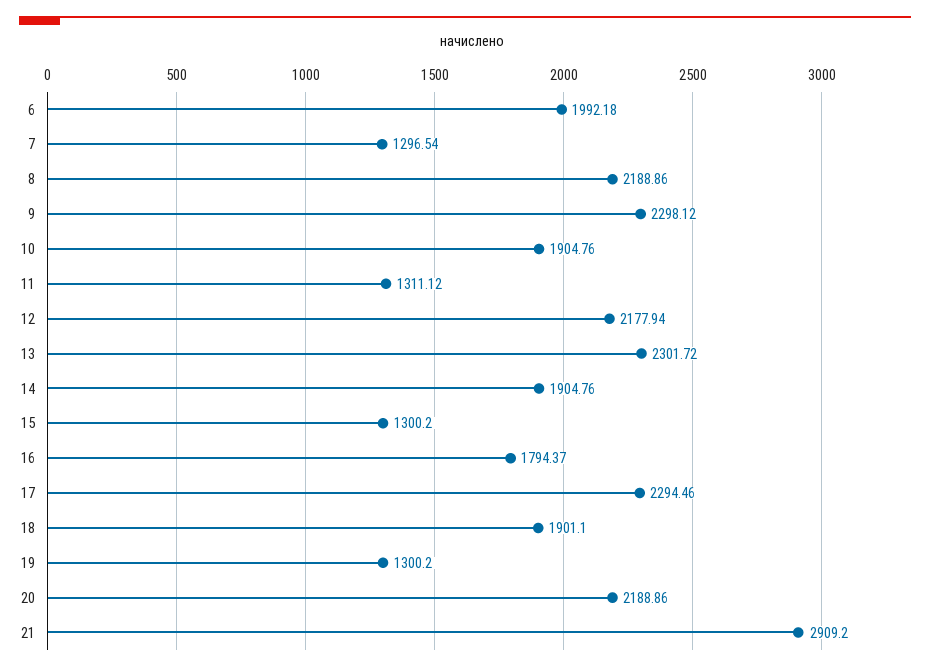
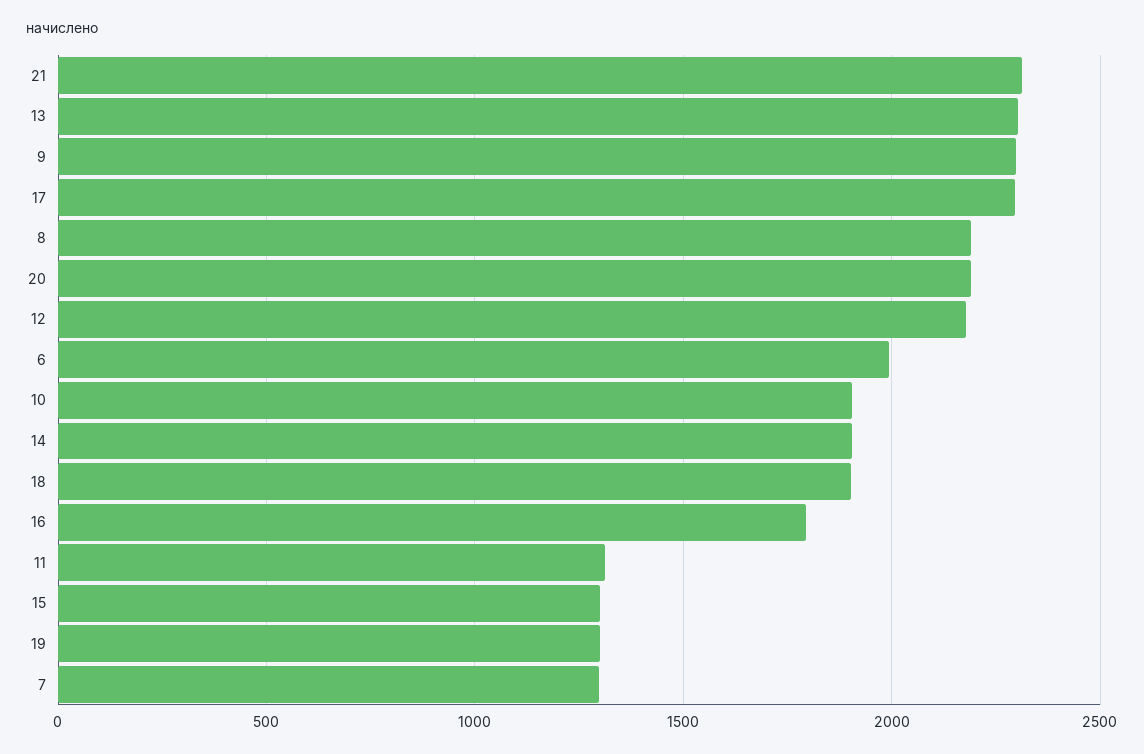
21: 2909.2 -> 2300

